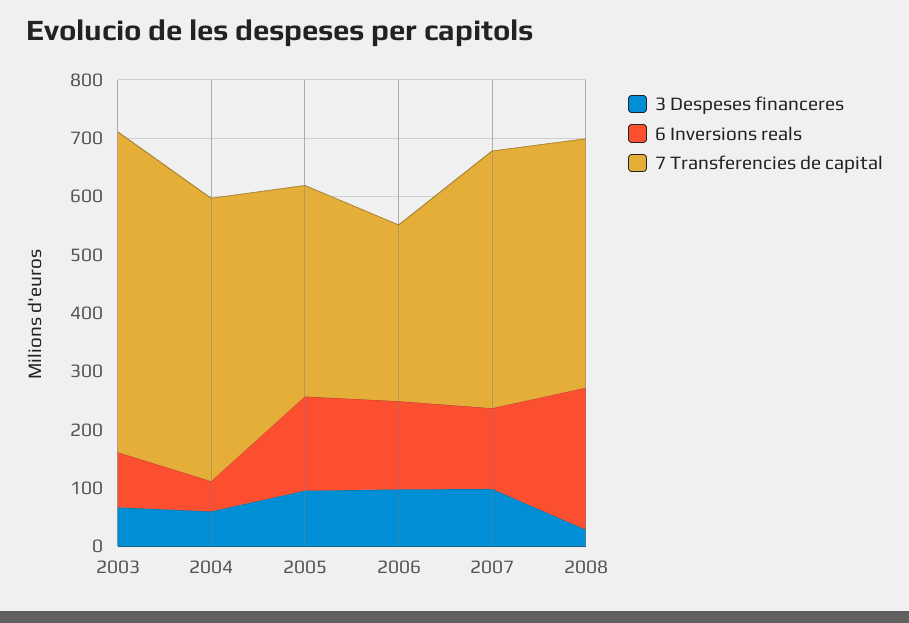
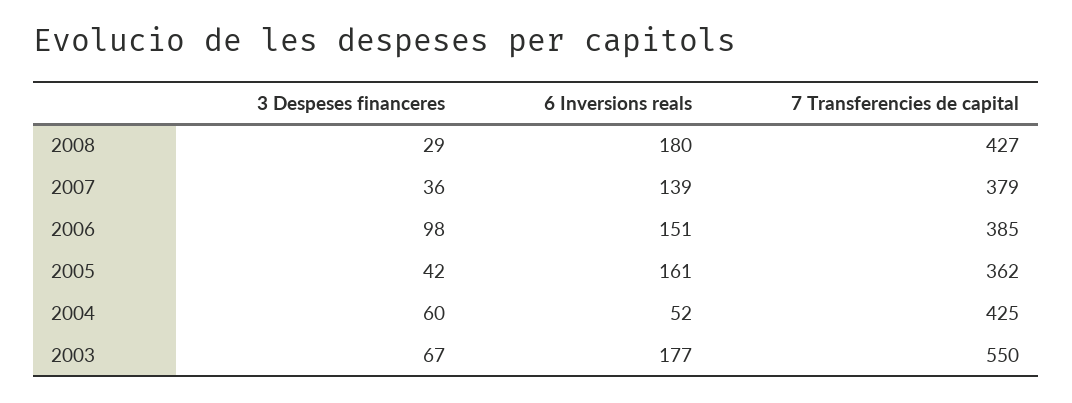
6 Inversions reals, 2003: 100 -> 177
7 Transferencies de capital, 2004: 480 -> 425
3 Despeses financeres, 2005: 100 -> 42
7 Transferencies de capital, 2006: 300 -> 385
3 Despeses financeres, 2007: 100 -> 36
7 Transferencies de capital, 2007: 440 -> 379
6 Inversions reals, 2008: 240 -> 180

